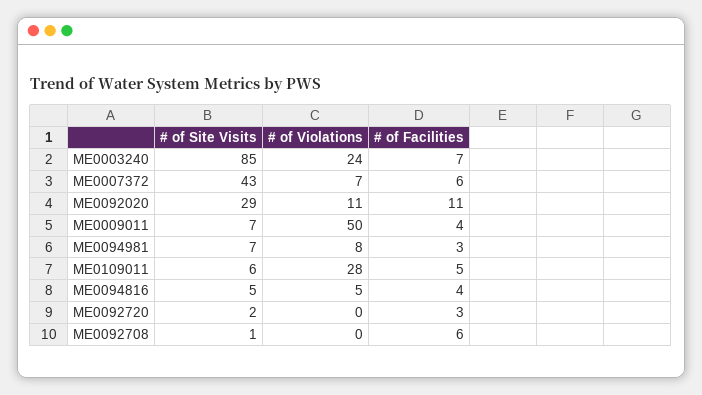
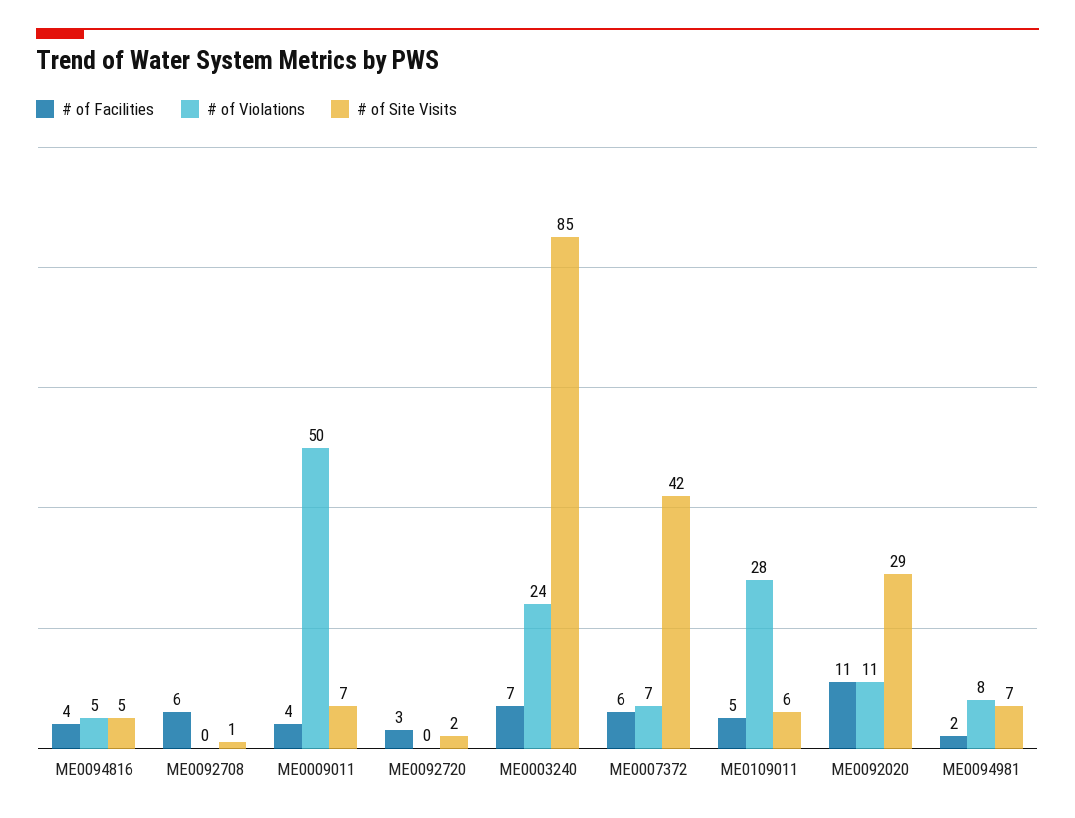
# of Site Visits, ME0007372: 43 -> 42
# of Facilities, ME0094981: 3 -> 2

